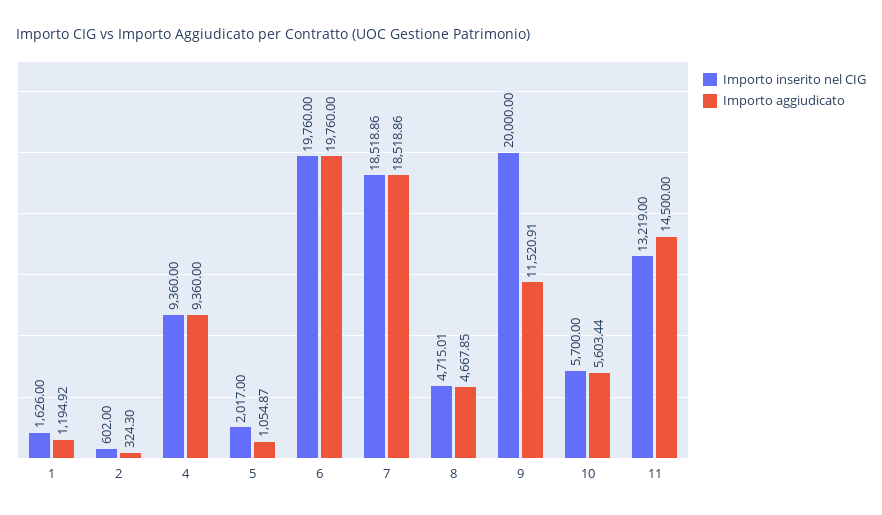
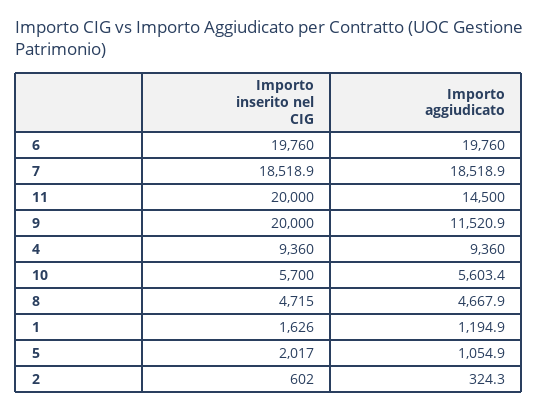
Importo inserito nel CIG, 11: 13219 -> 20000

